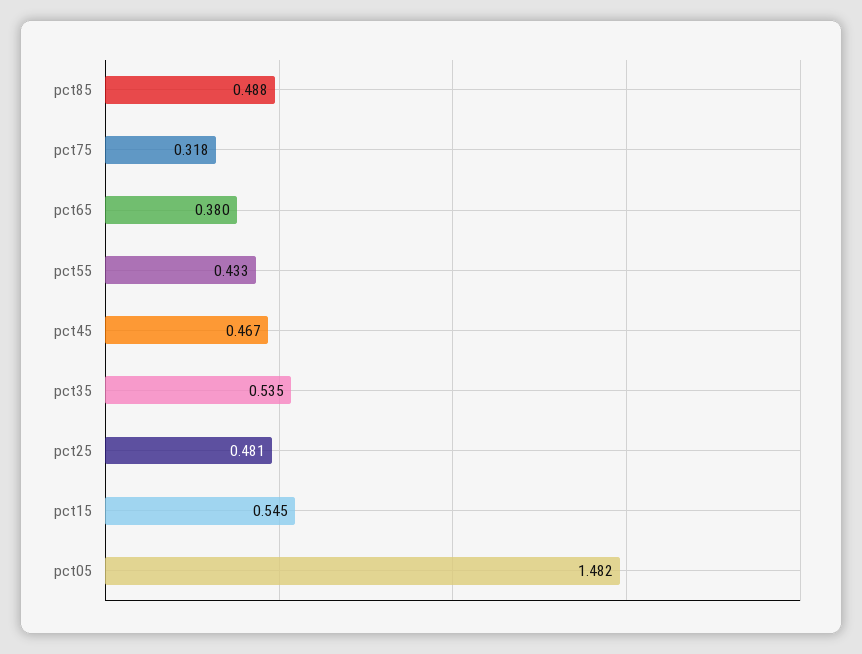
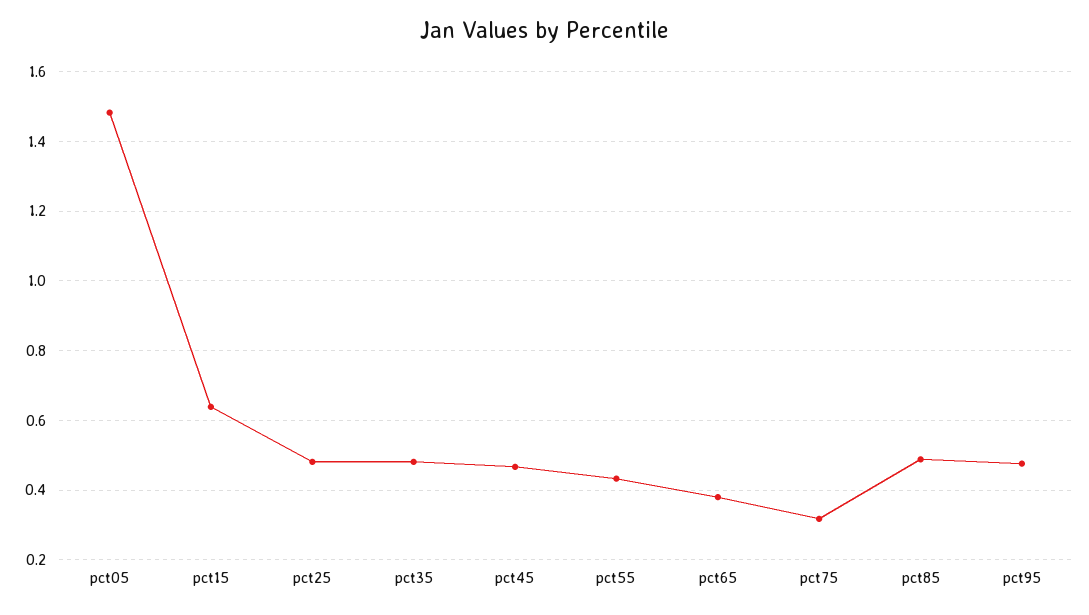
pct35: 0.535 -> 0.48
pct15: 0.545 -> 0.64
pct95: none -> 0.48

